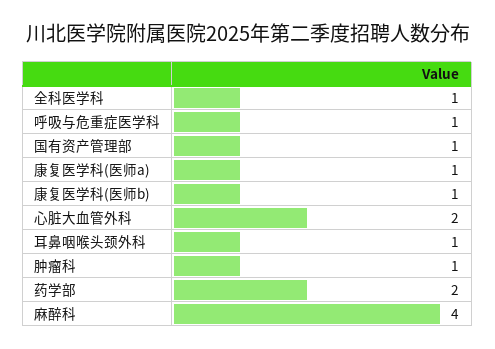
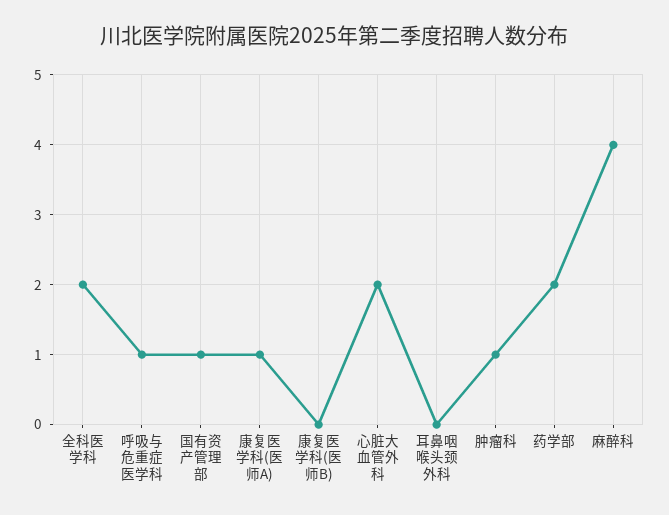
全科医学科: 1 -> 2
康复医学科(医师b): 1 -> 0
耳鼻咽喉头颈外科: 1 -> 0

